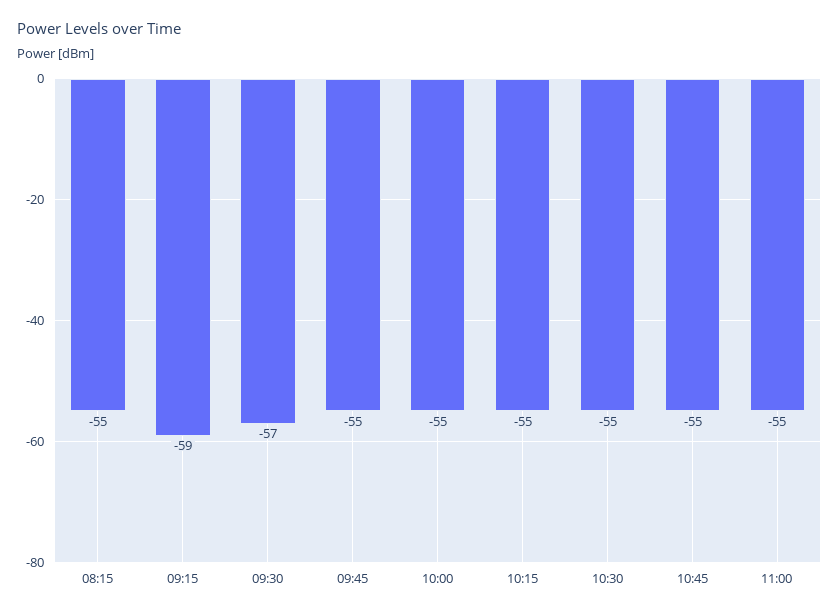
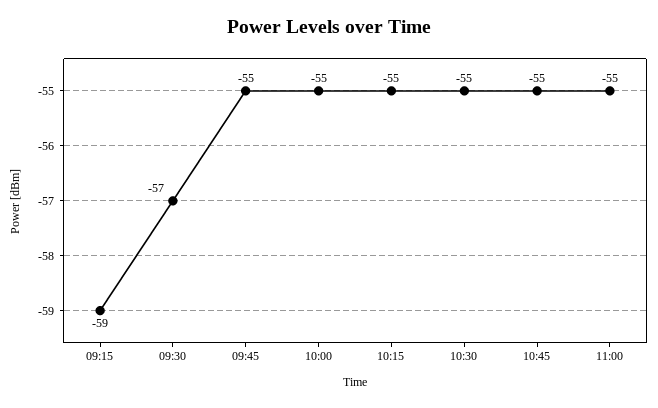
08:15: -55 -> none

